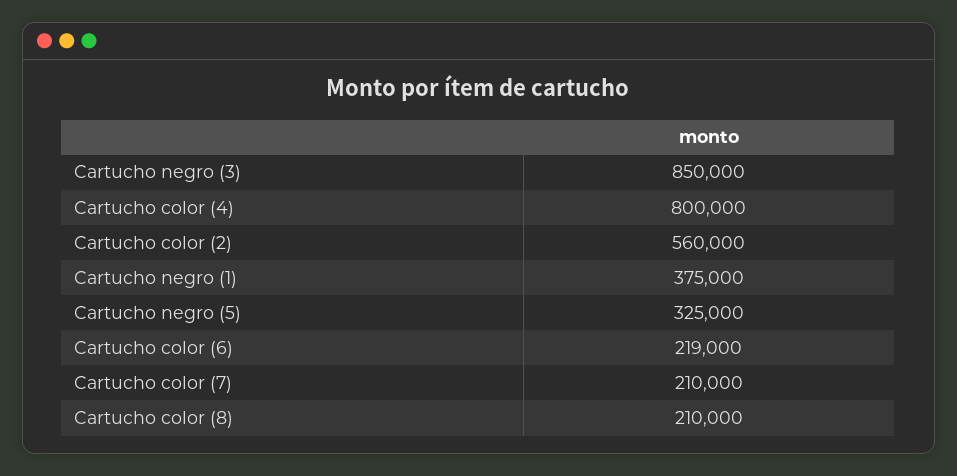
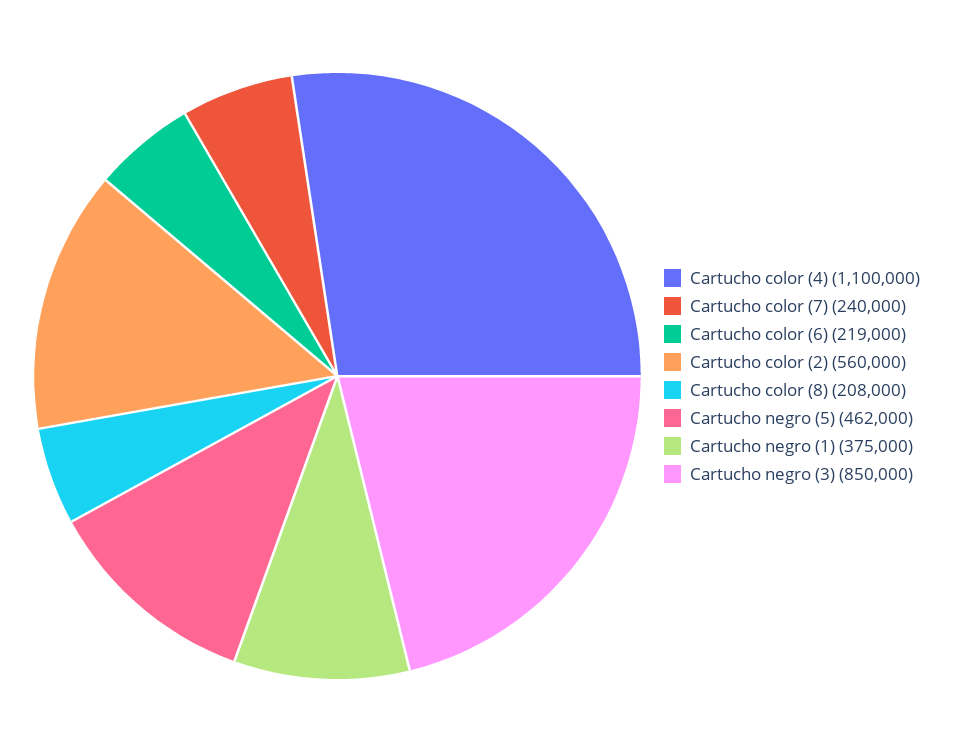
Cartucho color (4): 800000 -> 1100000
Cartucho negro (5): 325000 -> 462000
Cartucho color (7): 210000 -> 240000
Cartucho color (8): 210000 -> 208000

